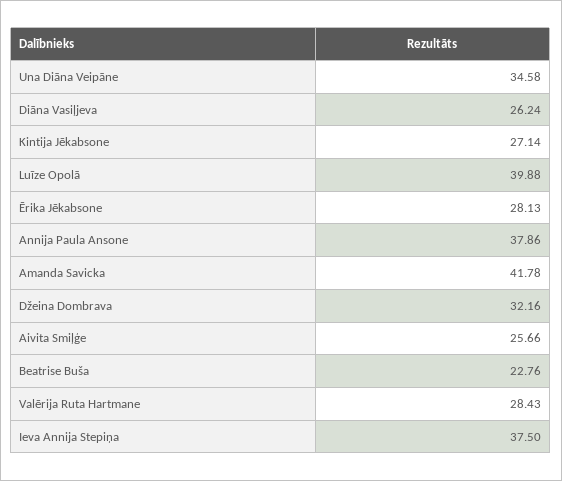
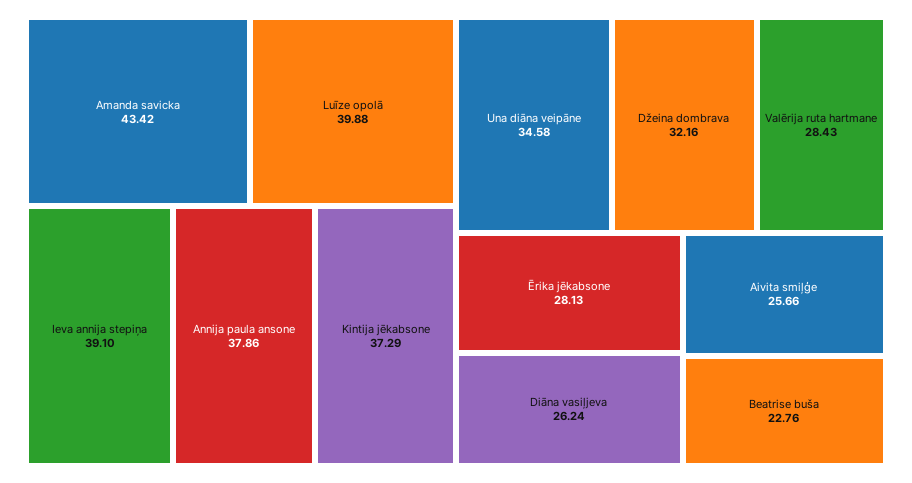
Kintija Jēkabsone: 27.14 -> 37.29
Amanda Savicka: 41.78 -> 43.42
Ieva Annija Stepiņa: 37.5 -> 39.1

